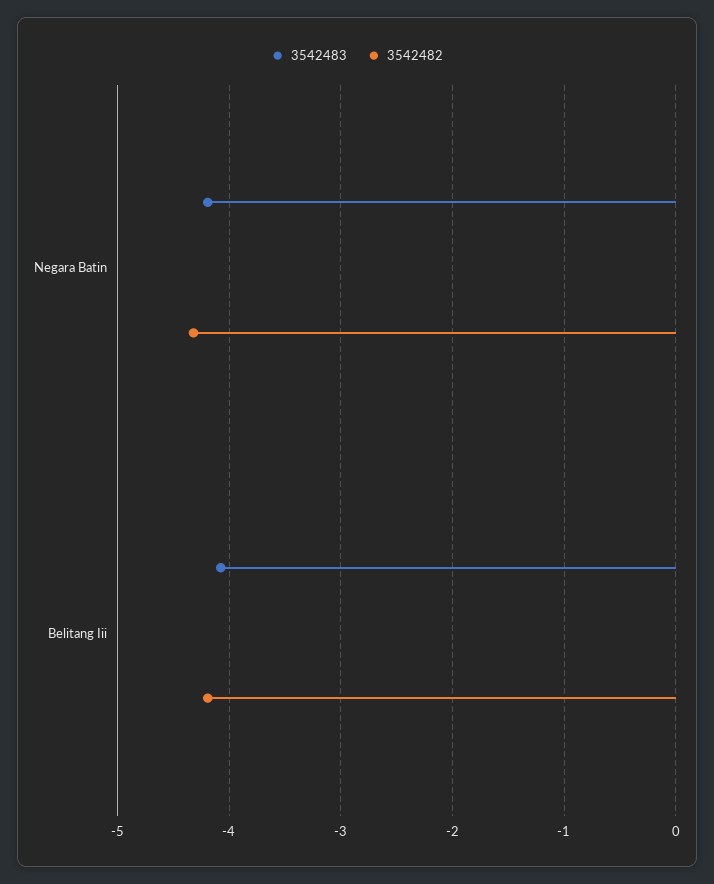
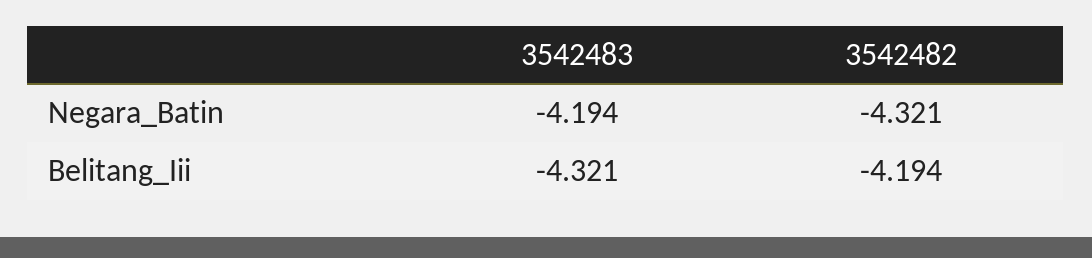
3542483, Belitang Iii: -4.1 -> -4.321

